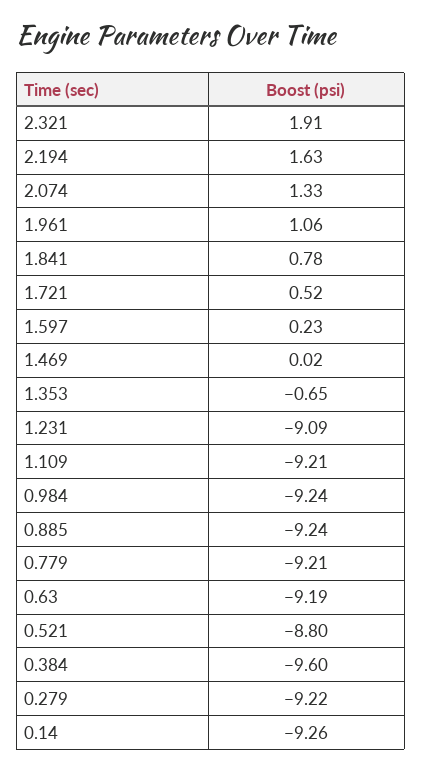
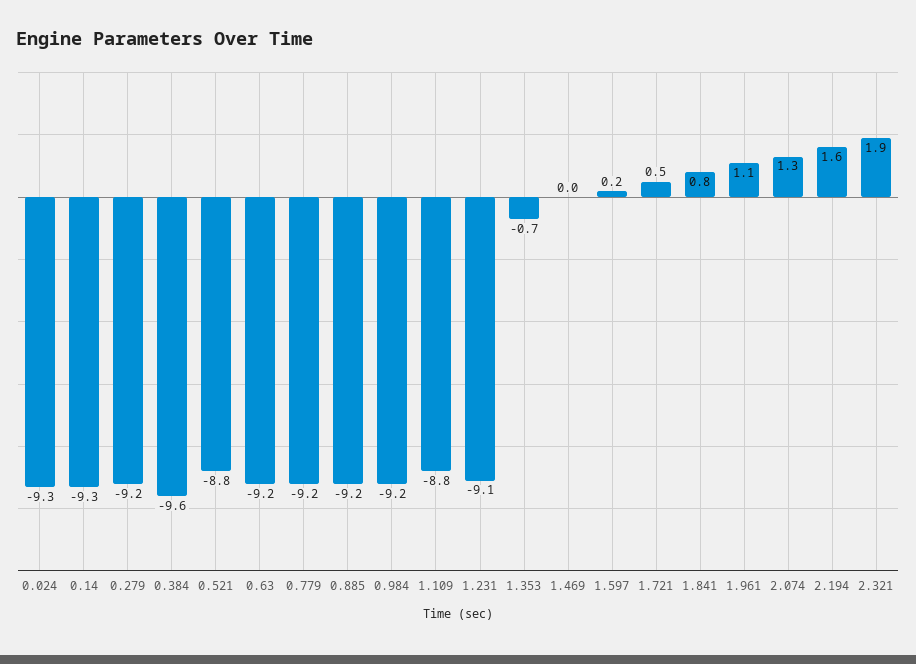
1.109: -9.21 -> -8.8
0.024: none -> -9.3

